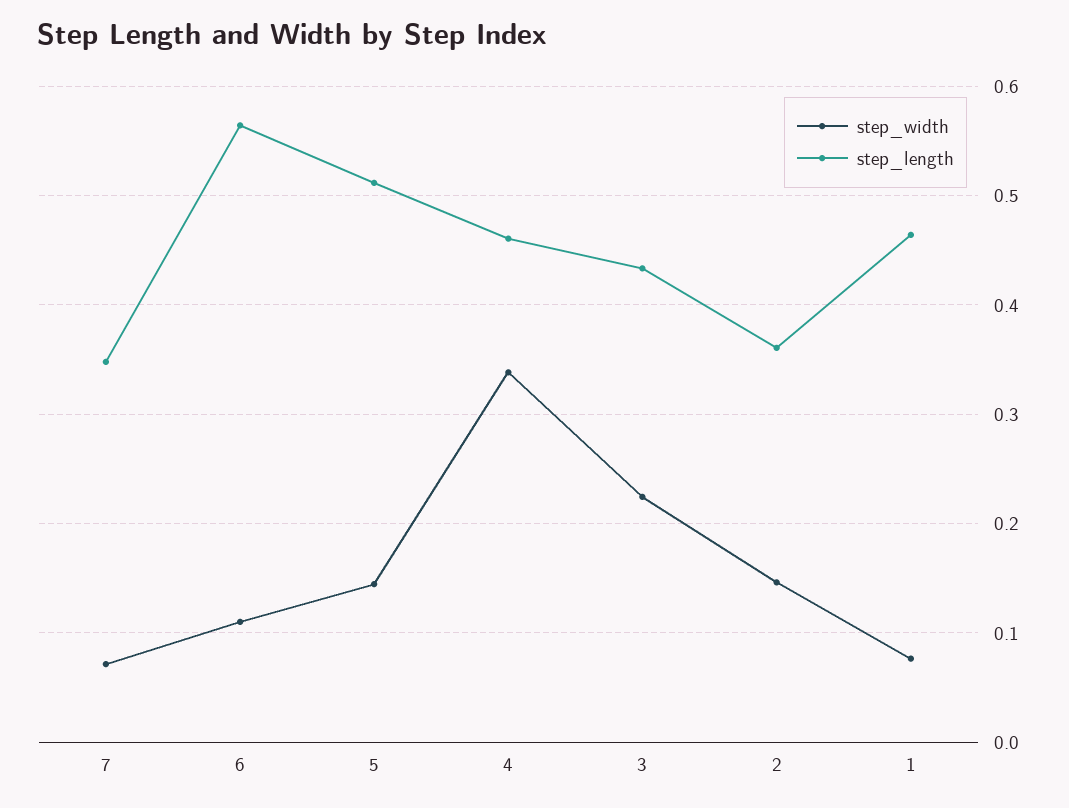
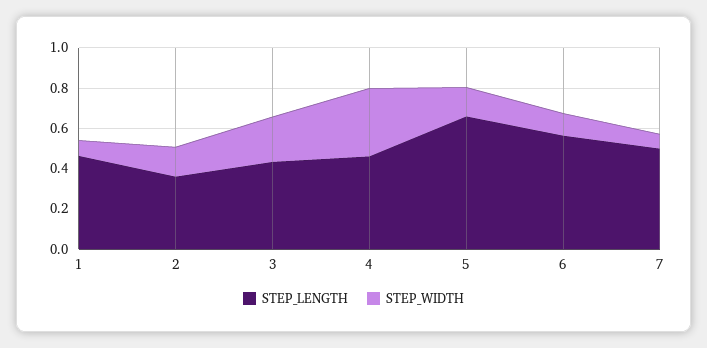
step_length, 7: 0.35 -> 0.5
step_length, 5: 0.51 -> 0.65

